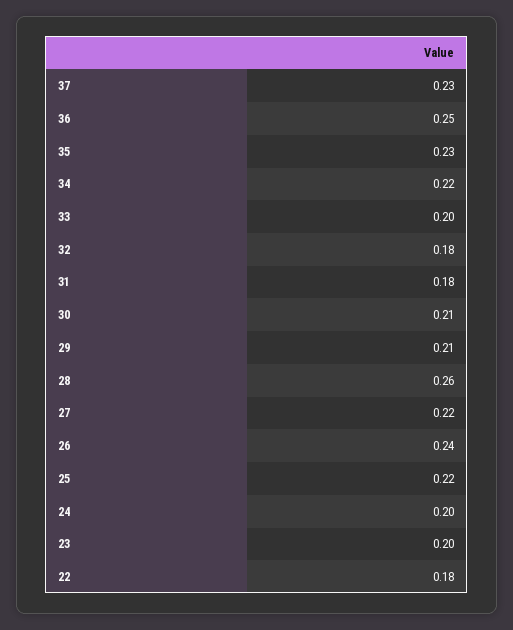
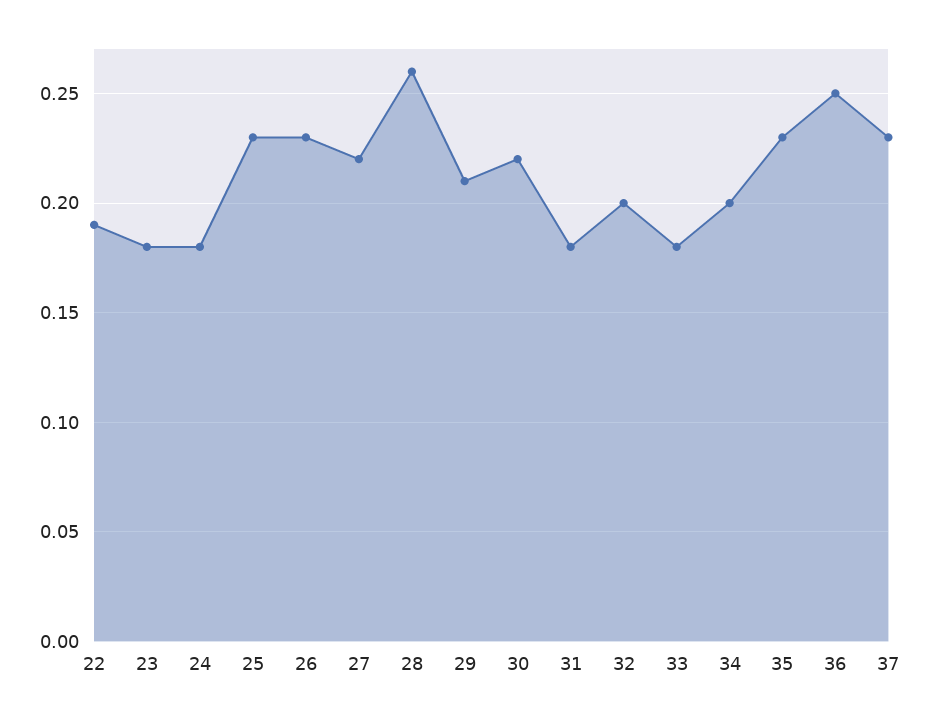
34: 0.22 -> 0.2
33: 0.2 -> 0.18
32: 0.18 -> 0.2
30: 0.21 -> 0.22
26: 0.24 -> 0.23
25: 0.22 -> 0.23
24: 0.2 -> 0.18
23: 0.2 -> 0.18
22: 0.18 -> 0.19

